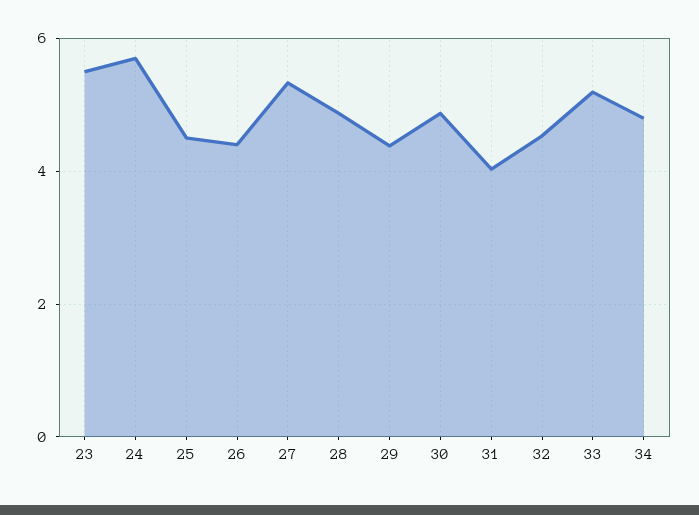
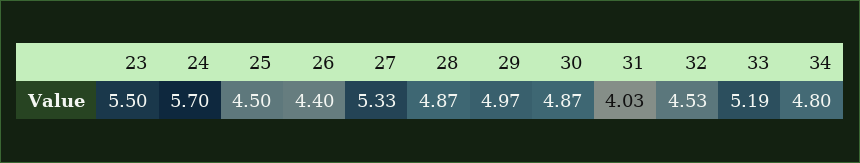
29: 4.4 -> 4.97

